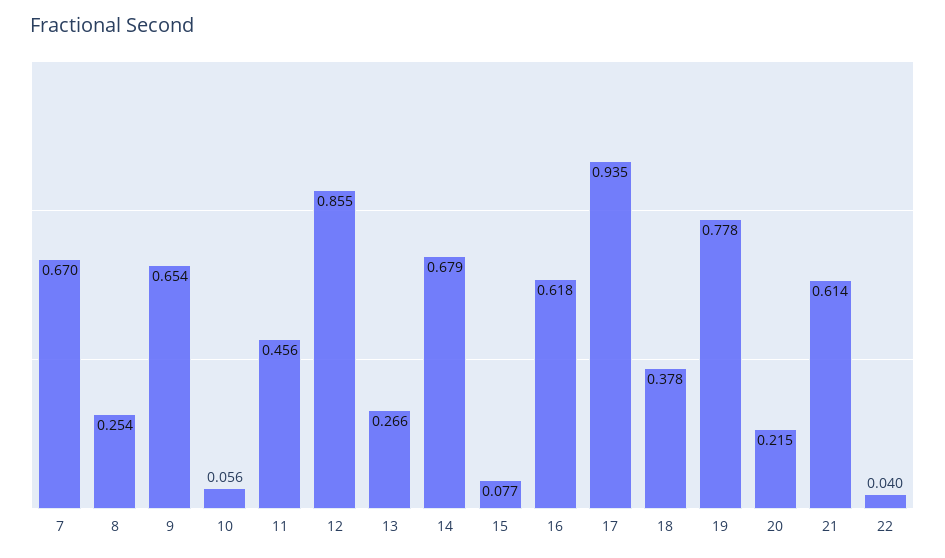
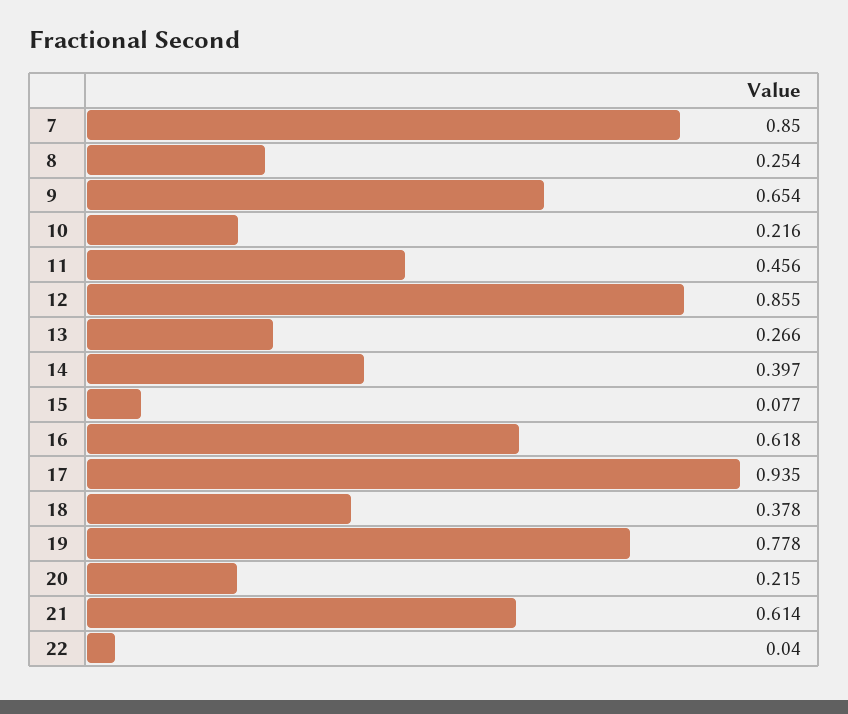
7: 0.67 -> 0.85
10: 0.056 -> 0.216
14: 0.679 -> 0.397

